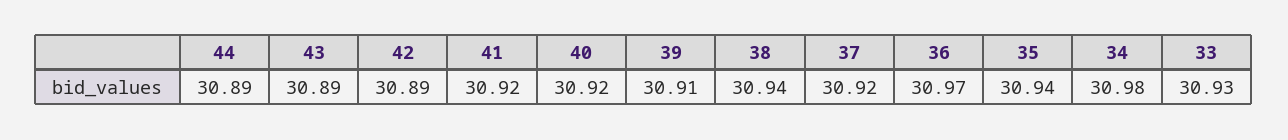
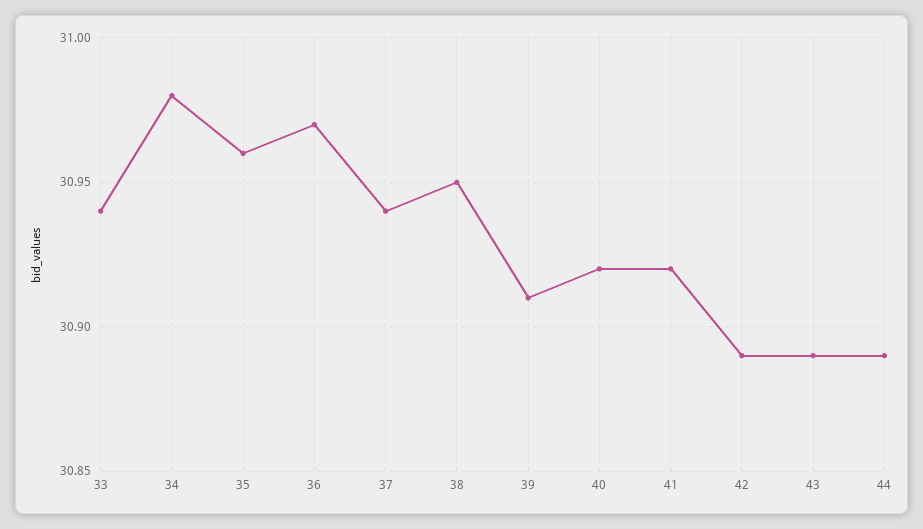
38: 30.94 -> 30.95
37: 30.92 -> 30.94
35: 30.94 -> 30.96
33: 30.93 -> 30.94

